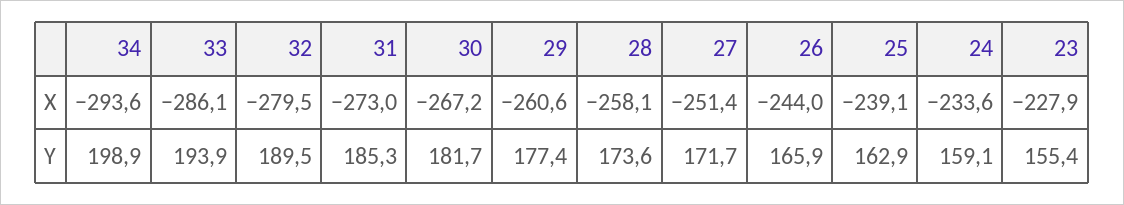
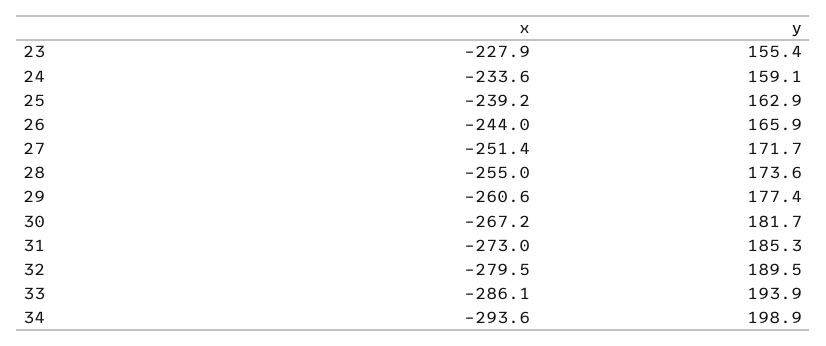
28, X: -258.1 -> -255
25, X: -239.1 -> -239.2

